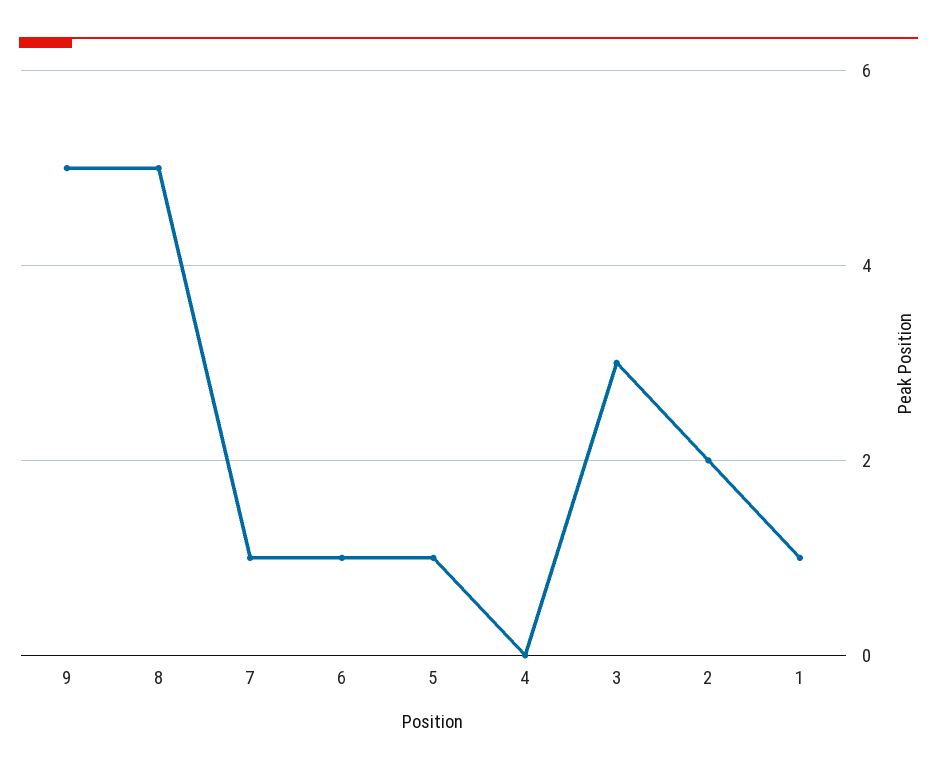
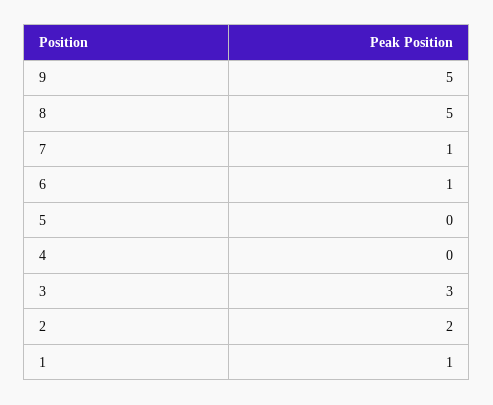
5: 1 -> 0

